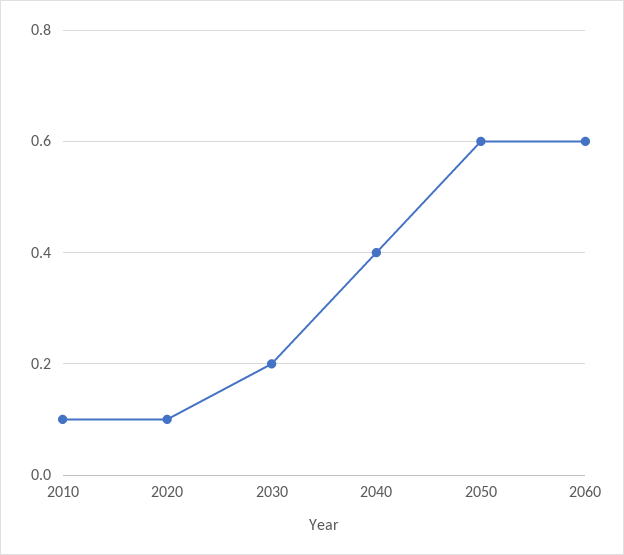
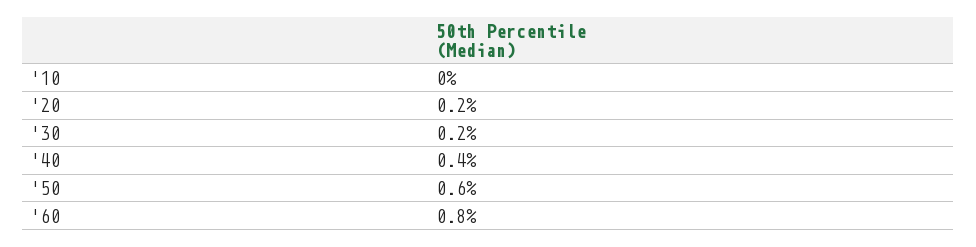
2010: 0.1 -> 0
2020: 0.1 -> 0.2
2060: 0.6 -> 0.8

